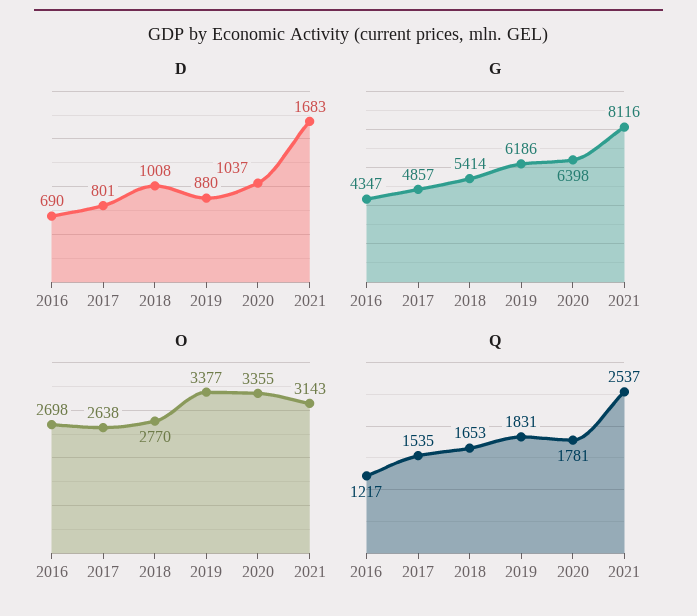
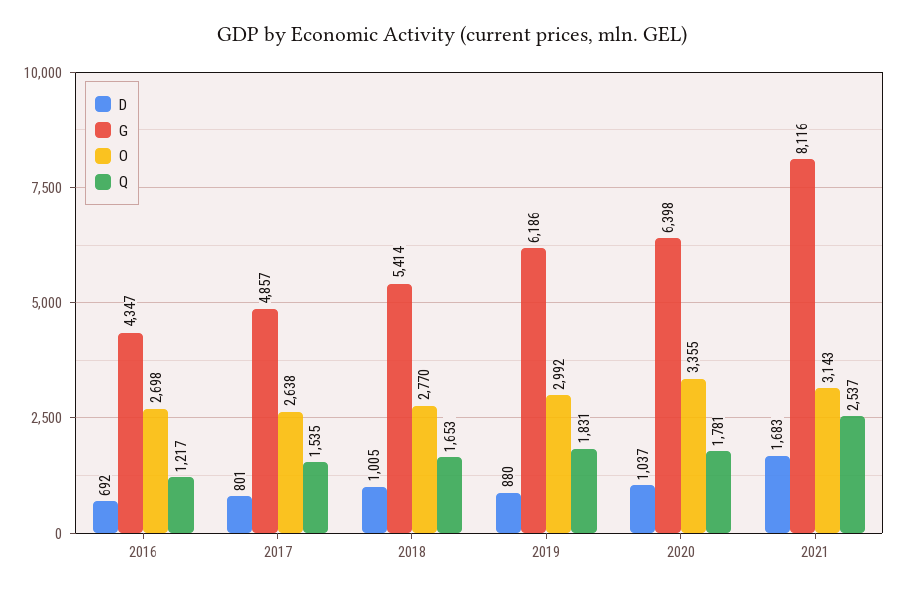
D, 2016: 690 -> 692
D, 2018: 1008 -> 1005
O, 2019: 3377 -> 2992

